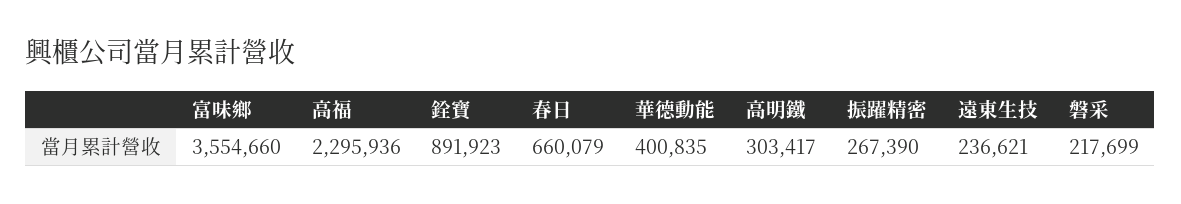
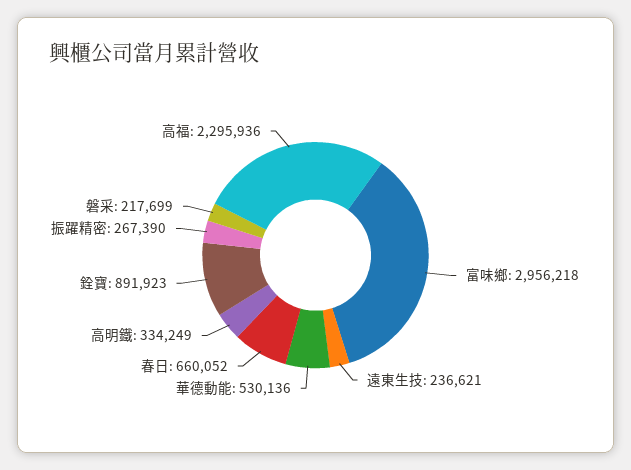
富味鄉: 3554660 -> 2956218
春日: 660079 -> 660052
華德動能: 400835 -> 530136
高明鐵: 303417 -> 334249

